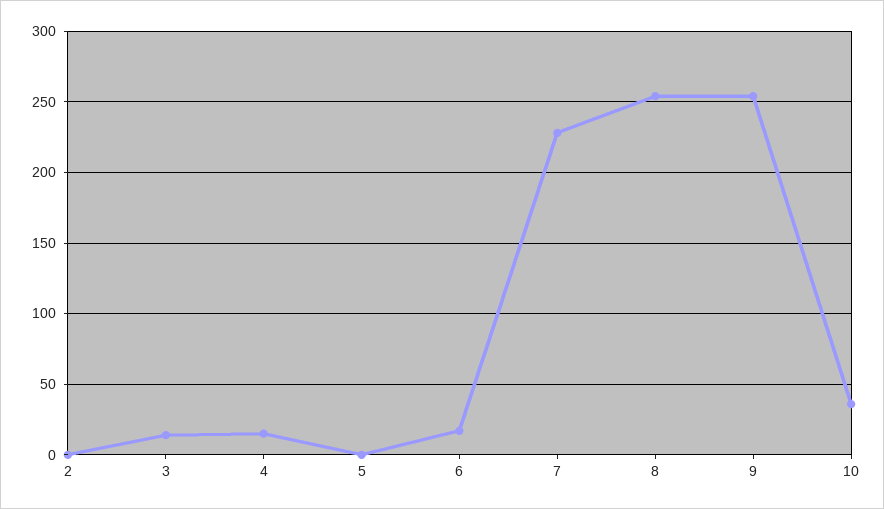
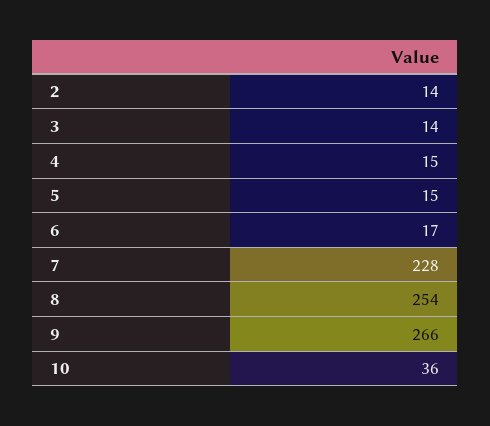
2: 0 -> 14
5: 0 -> 15
9: 255 -> 266

